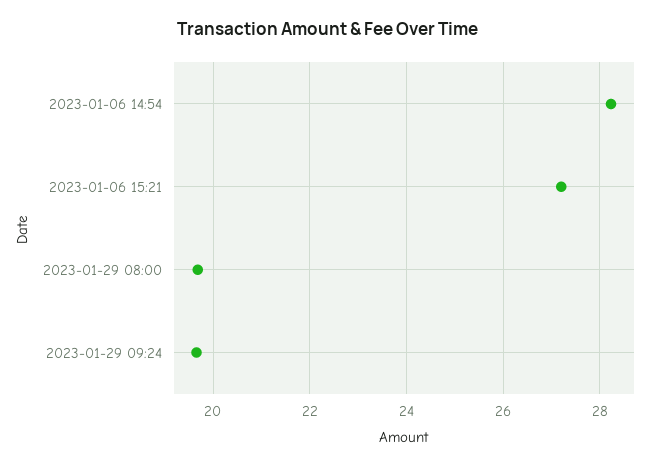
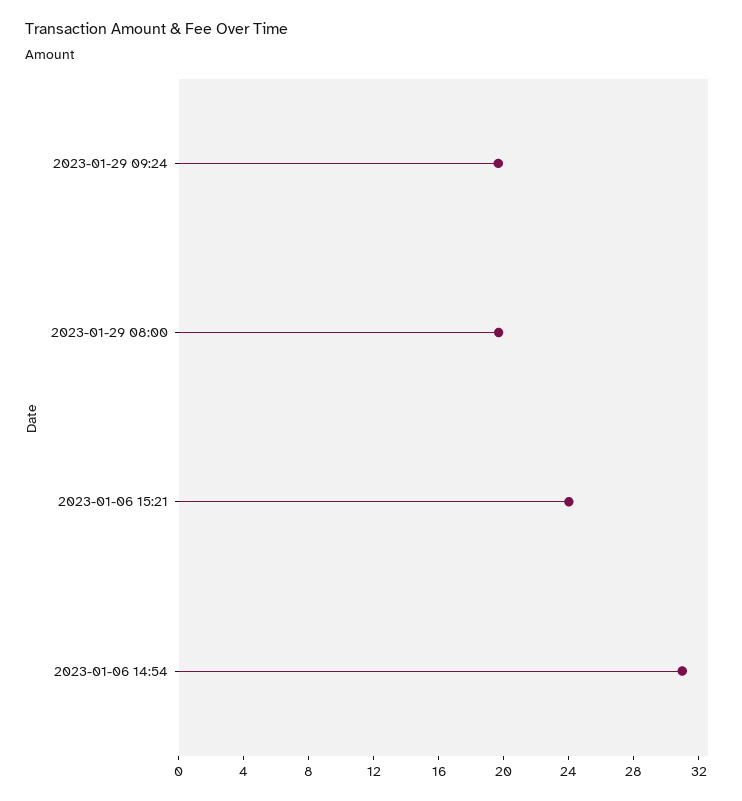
2023-01-06 14:54: 28.2 -> 31
2023-01-06 15:21: 27.2 -> 24

